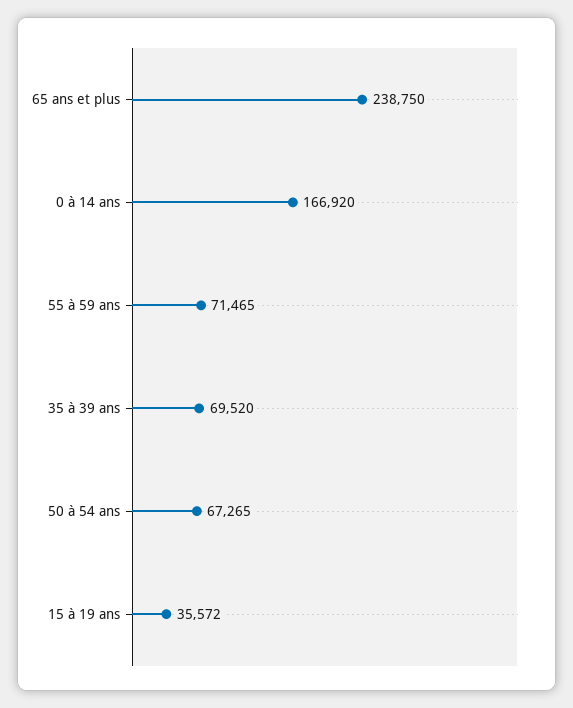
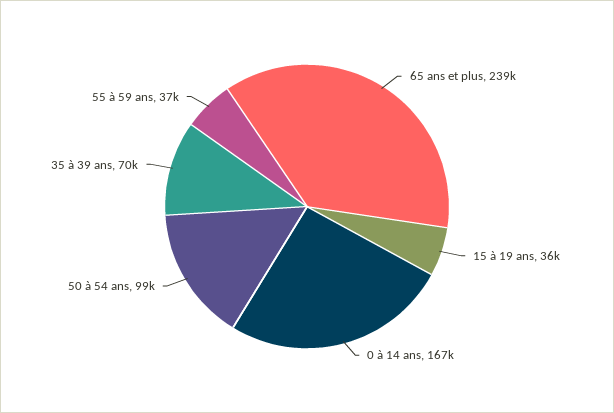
55 à 59 ans: 71465 -> 37000
50 à 54 ans: 67265 -> 99000

